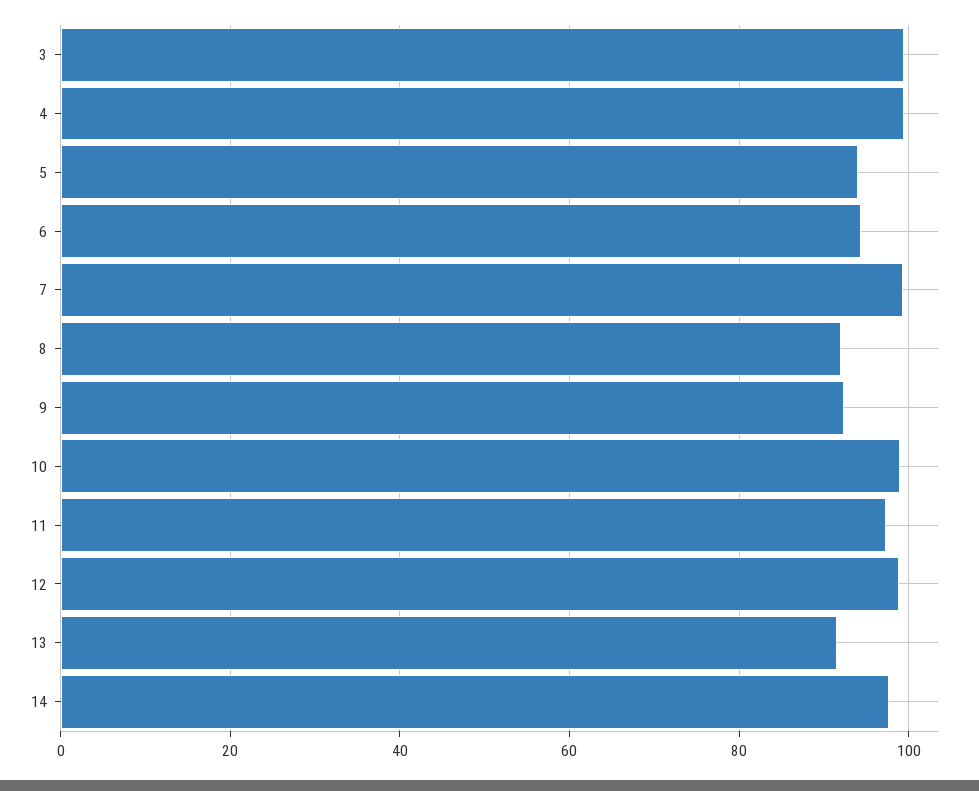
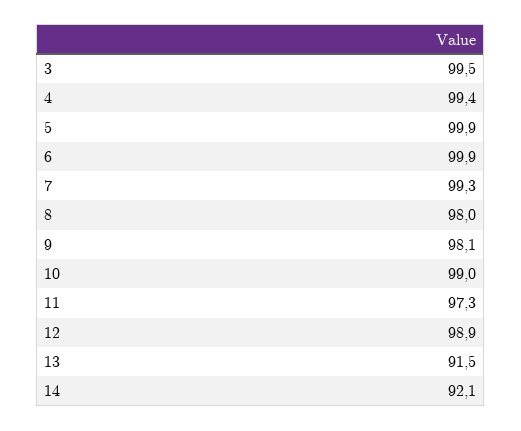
5: 94 -> 99.9
6: 94 -> 99.9
8: 92 -> 98
9: 92 -> 98.1
14: 98 -> 92.1

